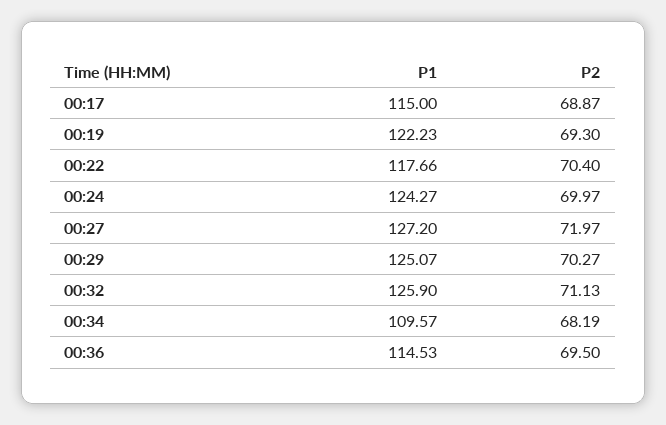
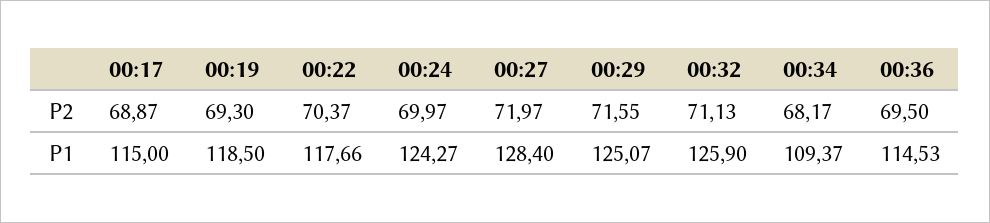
P1, 00:19: 122.23 -> 118.5
P2, 00:22: 70.4 -> 70.37
P1, 00:27: 127.2 -> 128.4
P2, 00:29: 70.27 -> 71.55
P1, 00:34: 109.57 -> 109.37
P2, 00:34: 68.19 -> 68.17

